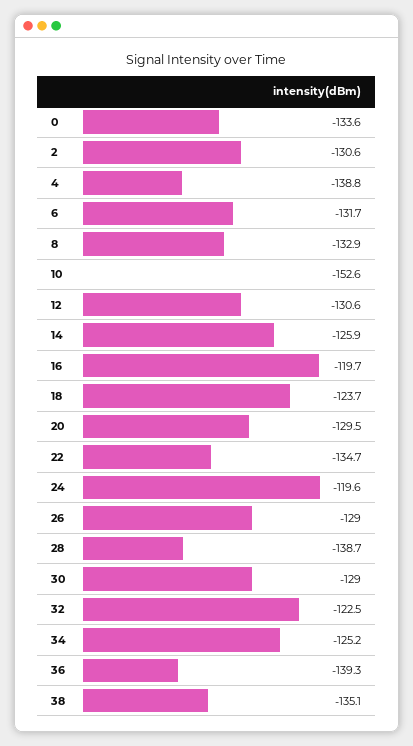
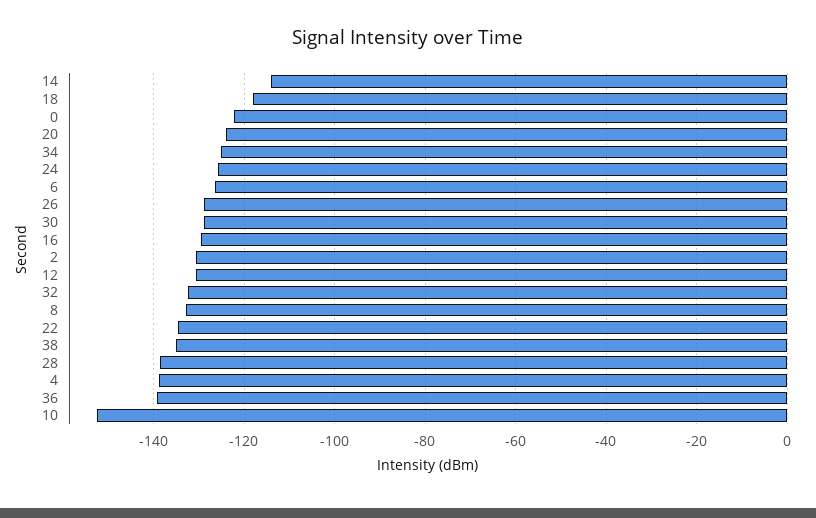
0: -133.6 -> -122
6: -131.7 -> -126
14: -125.9 -> -114
16: -119.7 -> -130
18: -123.7 -> -118
20: -129.5 -> -124
24: -119.6 -> -126
32: -122.5 -> -132

